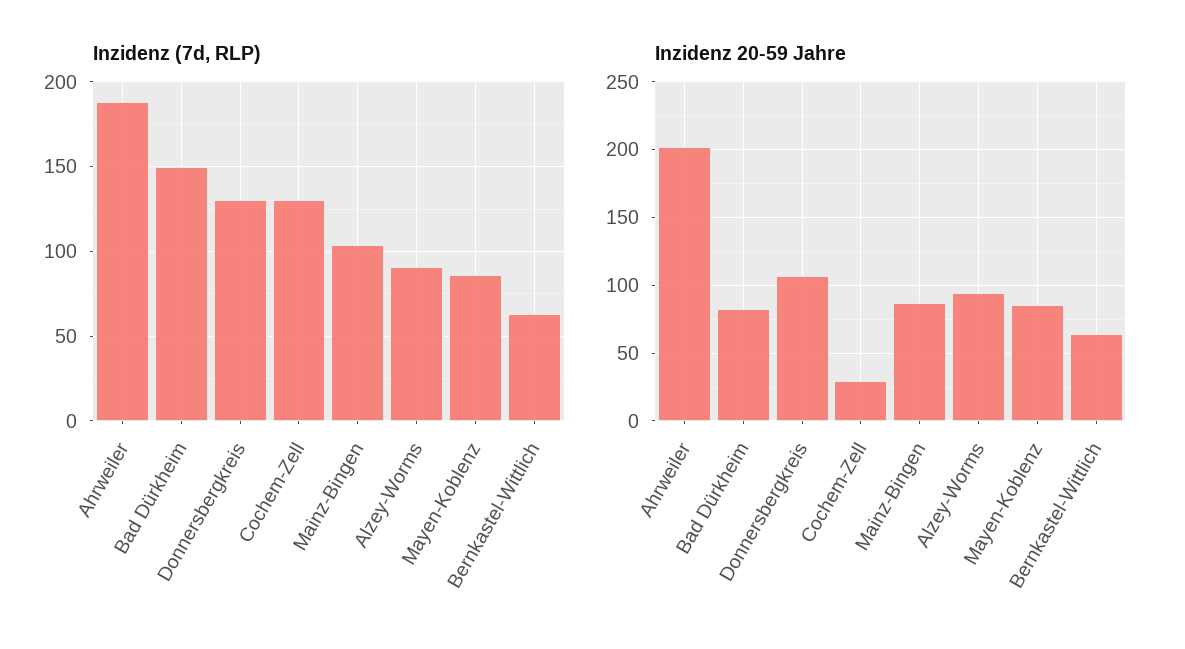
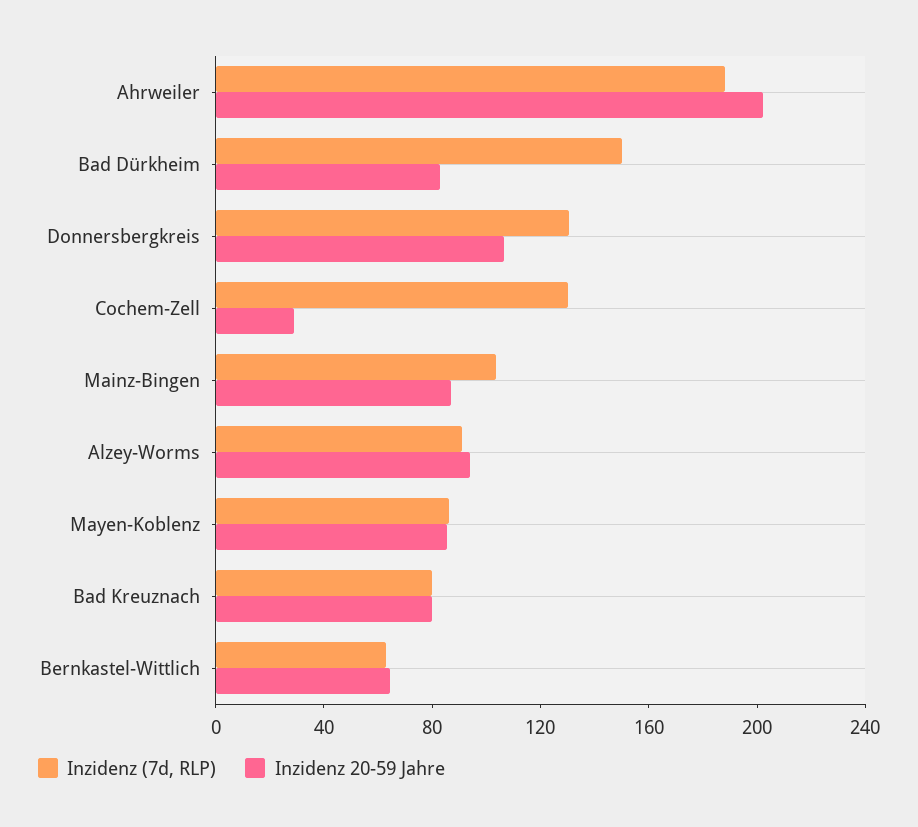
Inzidenz (7d, RLP), Bad Kreuznach: none -> 80
Inzidenz 20-59 Jahre, Bad Kreuznach: none -> 80

